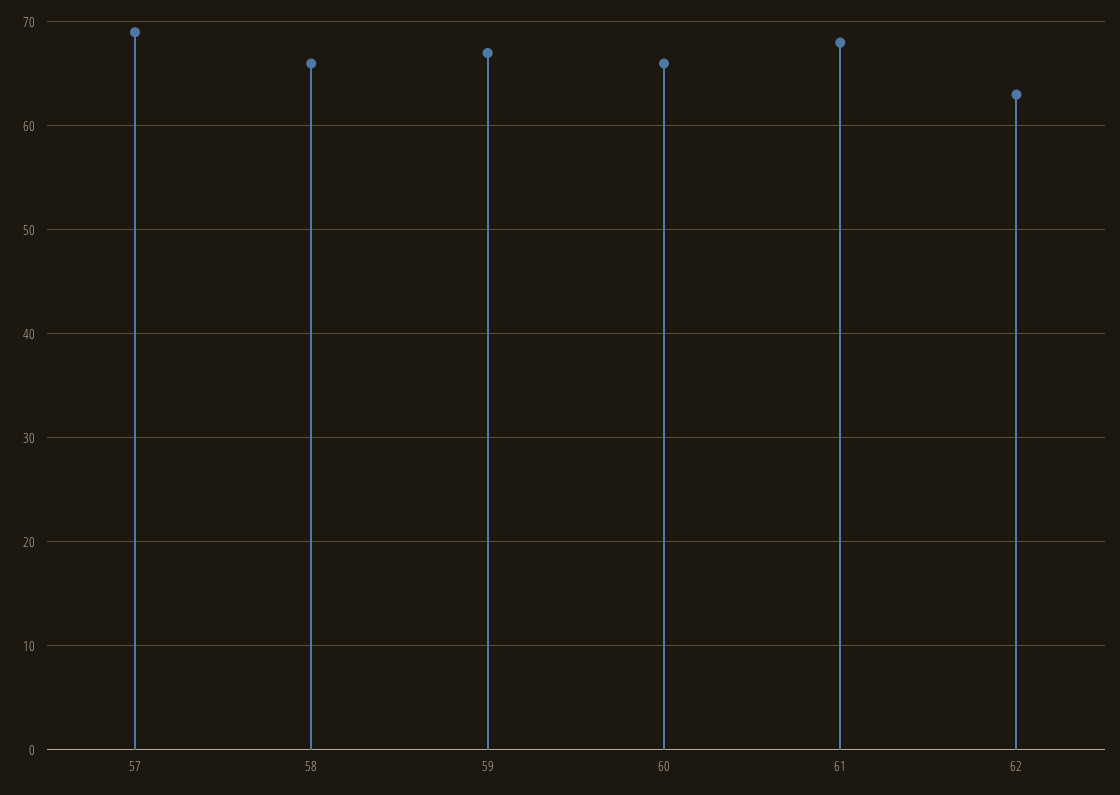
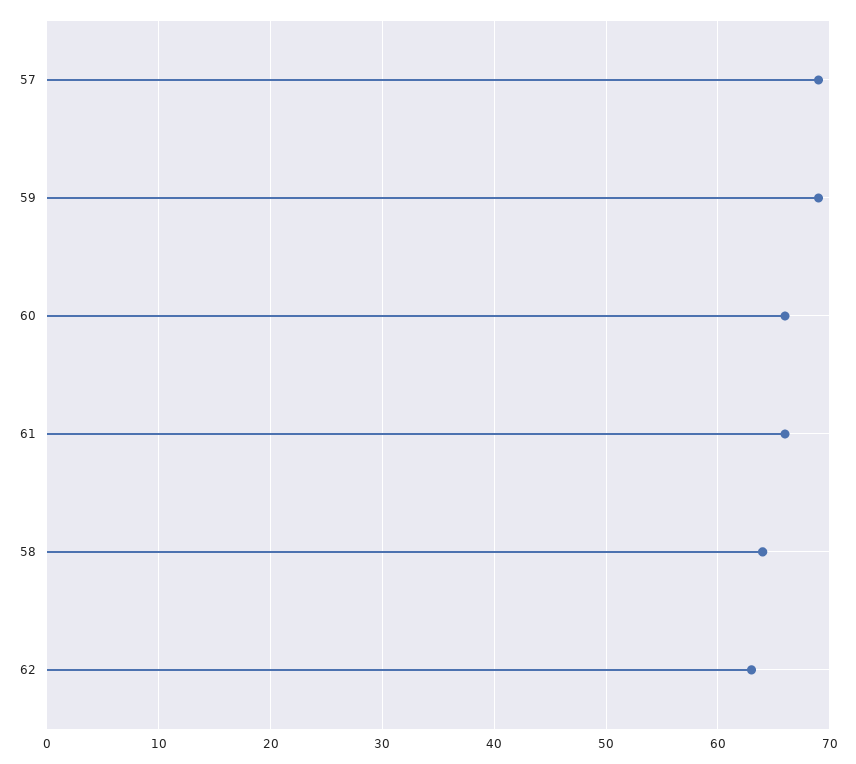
58: 66 -> 64
59: 67 -> 69
61: 68 -> 66

